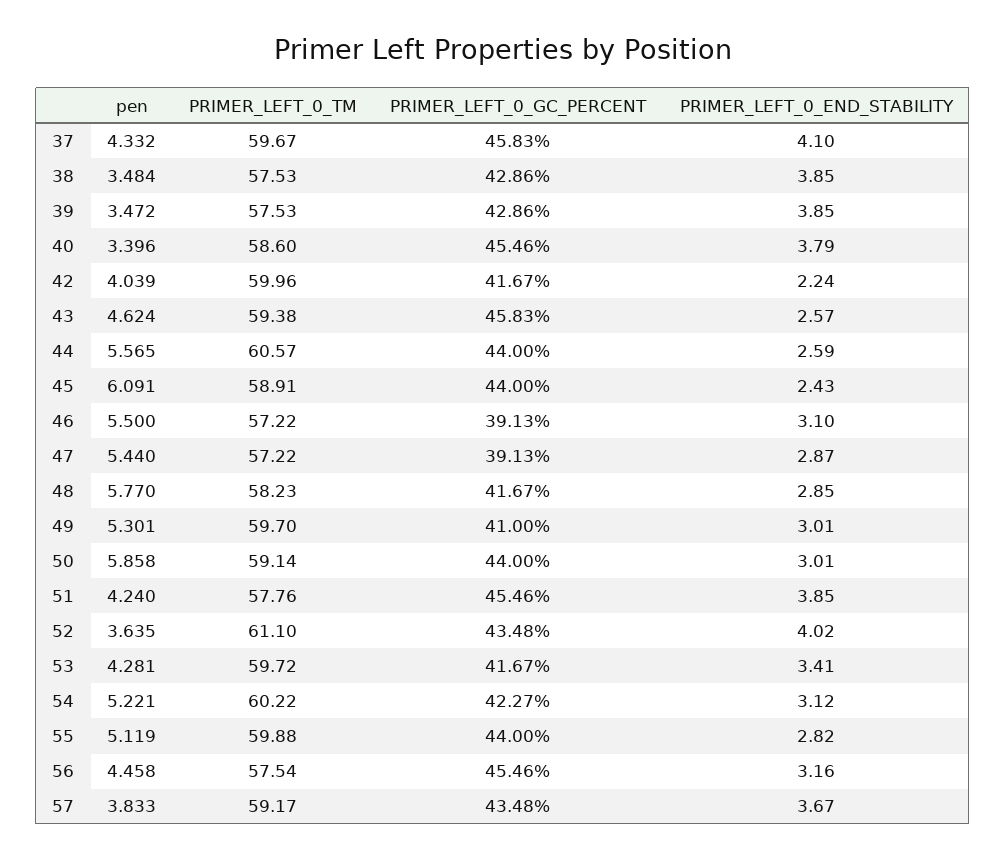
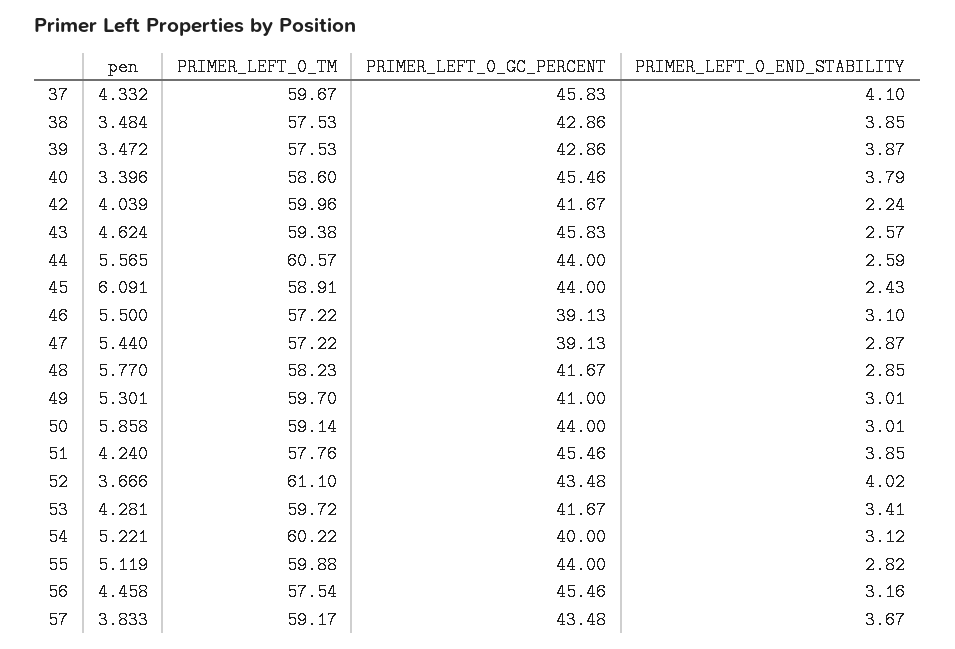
PRIMER_LEFT_0_END_STABILITY, 39: 3.85 -> 3.87
pen, 52: 3.635 -> 3.666
PRIMER_LEFT_0_GC_PERCENT, 54: 42.27 -> 40

